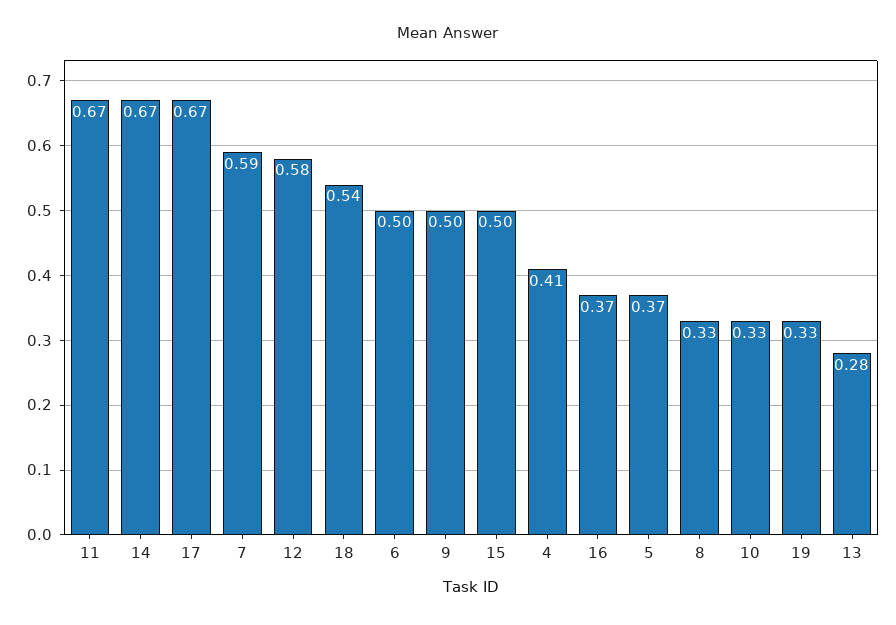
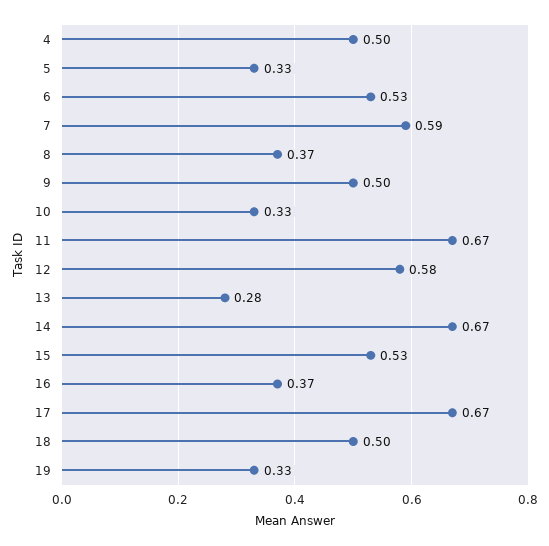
18: 0.54 -> 0.5
6: 0.5 -> 0.53
15: 0.5 -> 0.53
4: 0.41 -> 0.5
5: 0.37 -> 0.33
8: 0.33 -> 0.37

